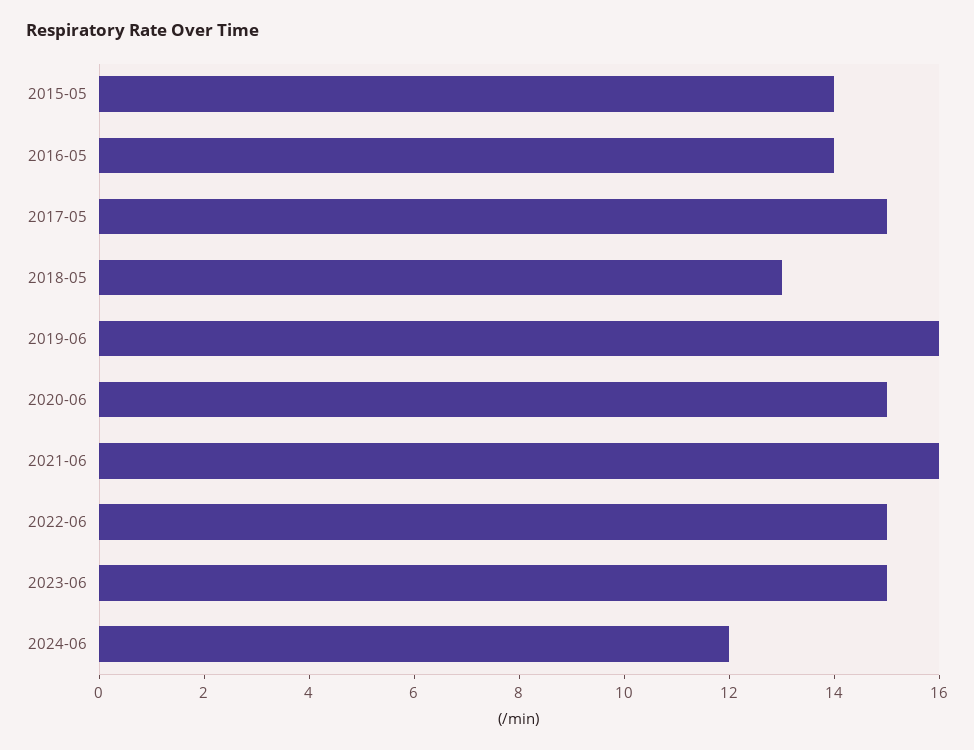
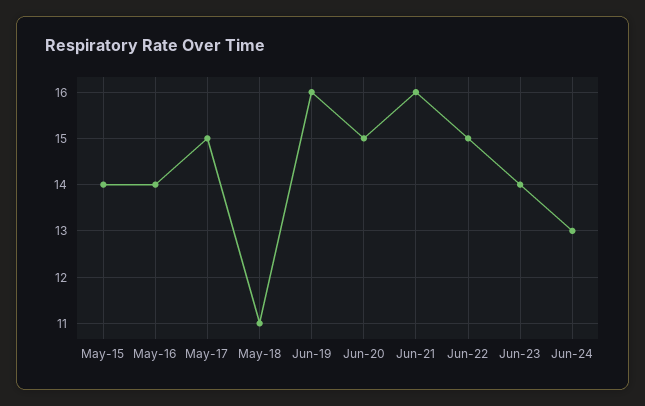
2018-05: 13 -> 11
2023-06: 15 -> 14
2024-06: 12 -> 13

